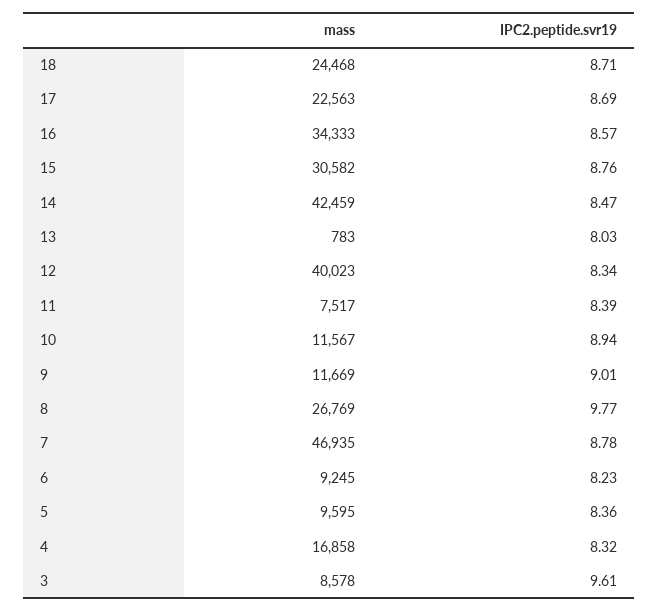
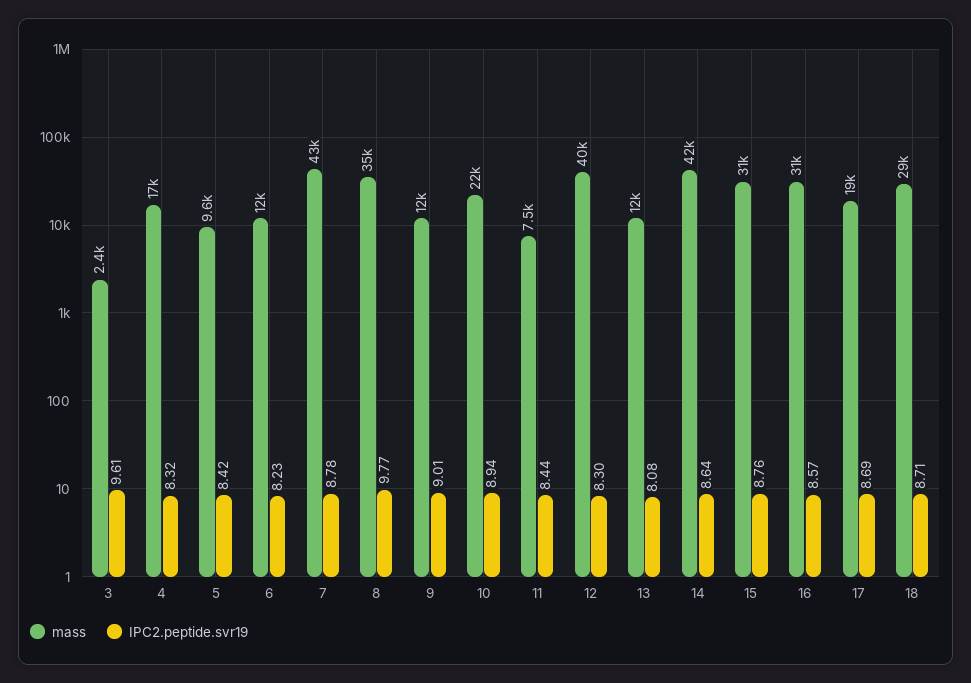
mass, 18: 24468 -> 29000
mass, 17: 22563 -> 19000
mass, 16: 34333 -> 31000
IPC2.peptide.svr19, 14: 8.47 -> 8.64
mass, 13: 783 -> 12000
IPC2.peptide.svr19, 13: 8.03 -> 8.08
IPC2.peptide.svr19, 12: 8.34 -> 8.3
IPC2.peptide.svr19, 11: 8.39 -> 8.44
mass, 10: 11567 -> 22000
mass, 8: 26769 -> 35000
mass, 7: 46935 -> 43000
mass, 6: 9245 -> 12000
IPC2.peptide.svr19, 5: 8.36 -> 8.42
mass, 3: 8578 -> 2400

